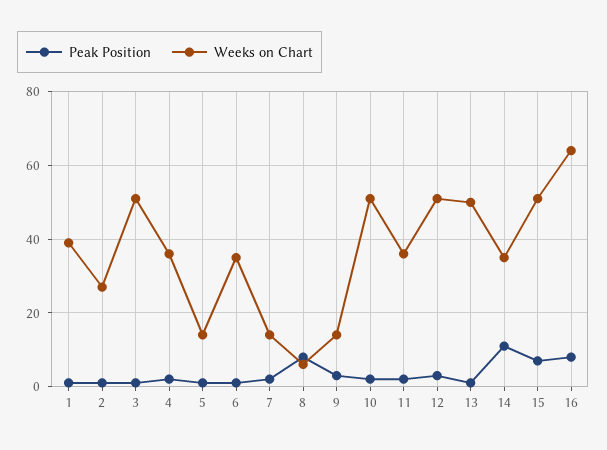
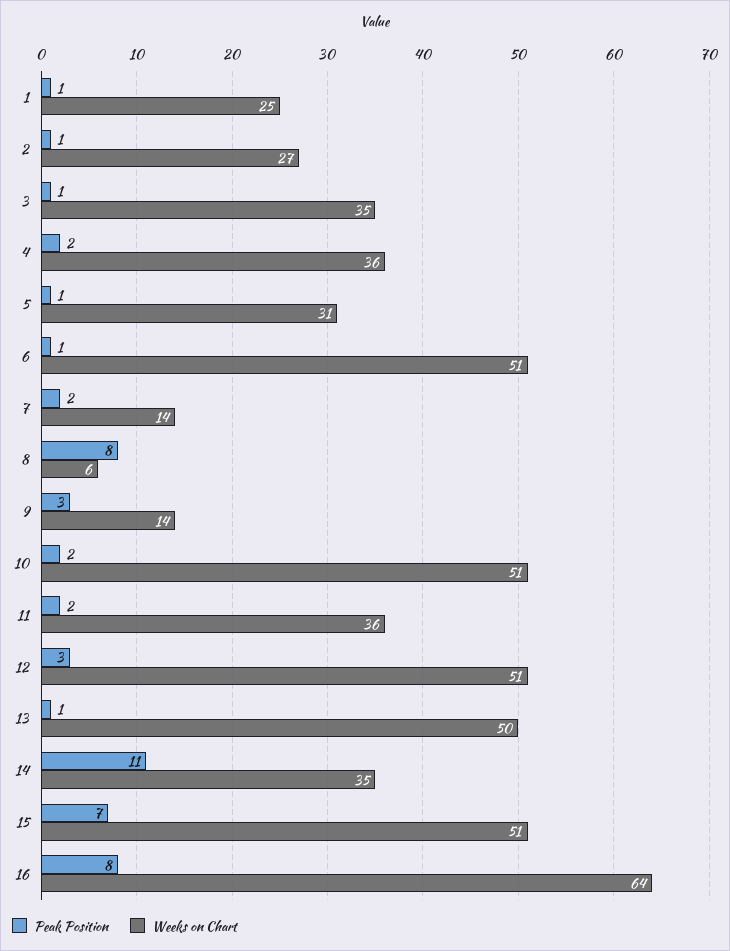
Weeks on Chart, 1: 40 -> 25
Weeks on Chart, 3: 50 -> 35
Weeks on Chart, 5: 15 -> 31
Weeks on Chart, 6: 35 -> 51

